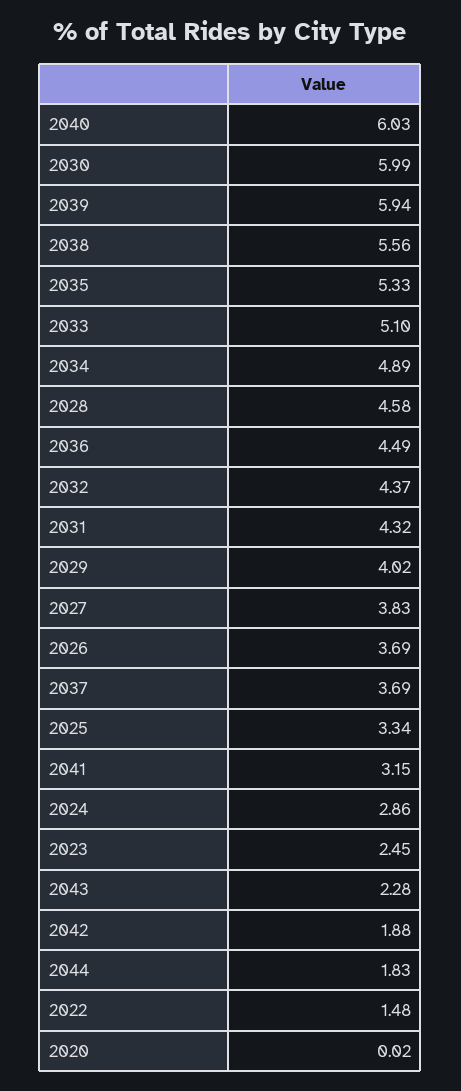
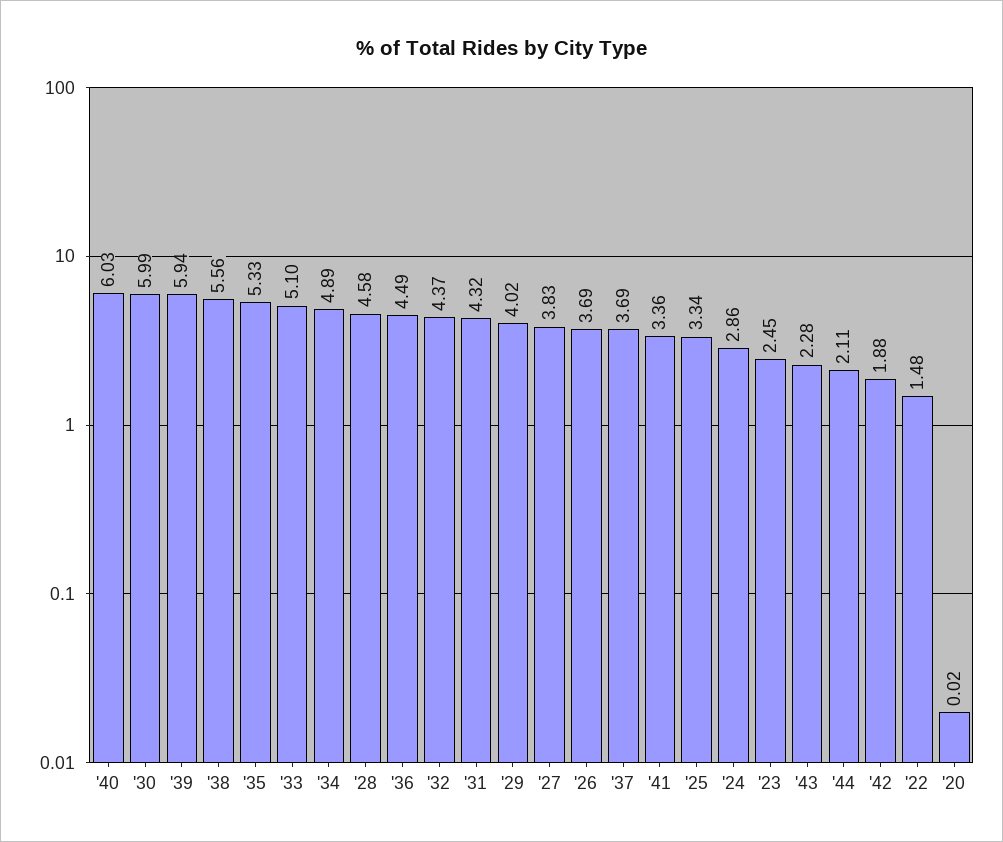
2041: 3.15 -> 3.36
2044: 1.83 -> 2.11

